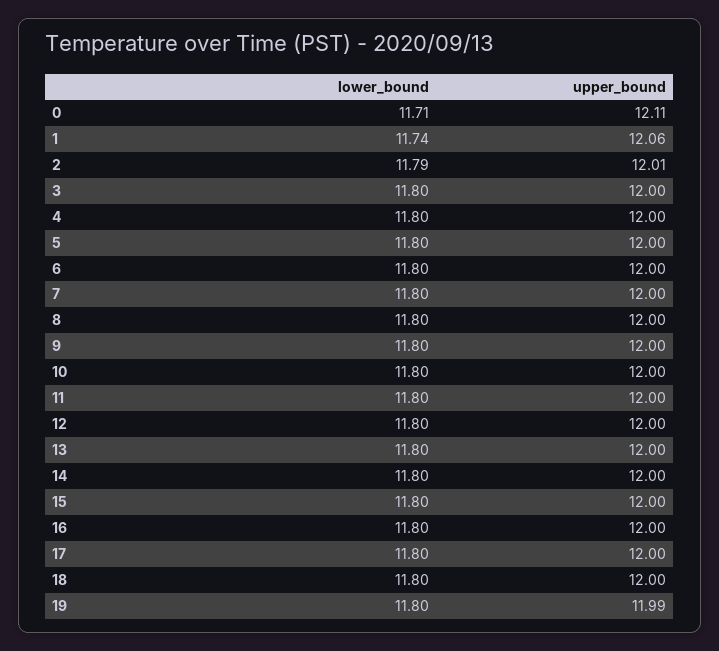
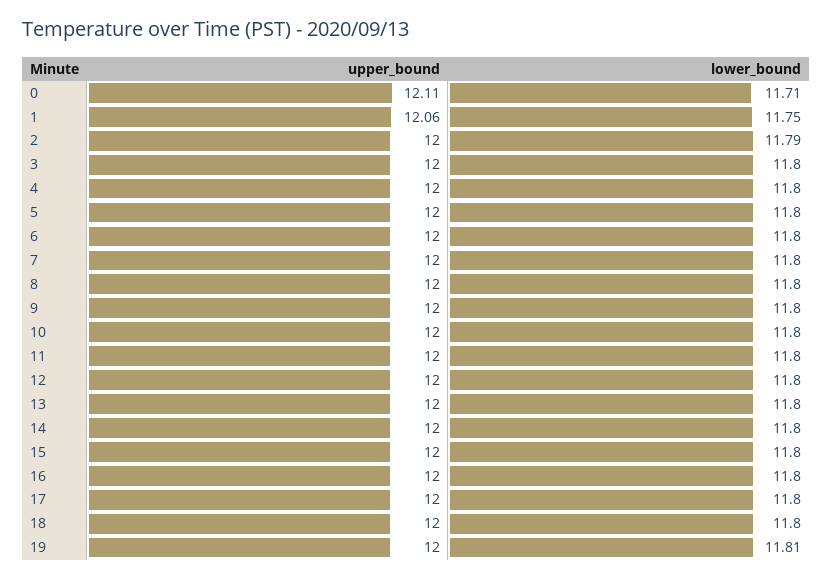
lower_bound, 1: 11.74 -> 11.75
upper_bound, 2: 12.01 -> 12
lower_bound, 19: 11.8 -> 11.81
upper_bound, 19: 11.99 -> 12

